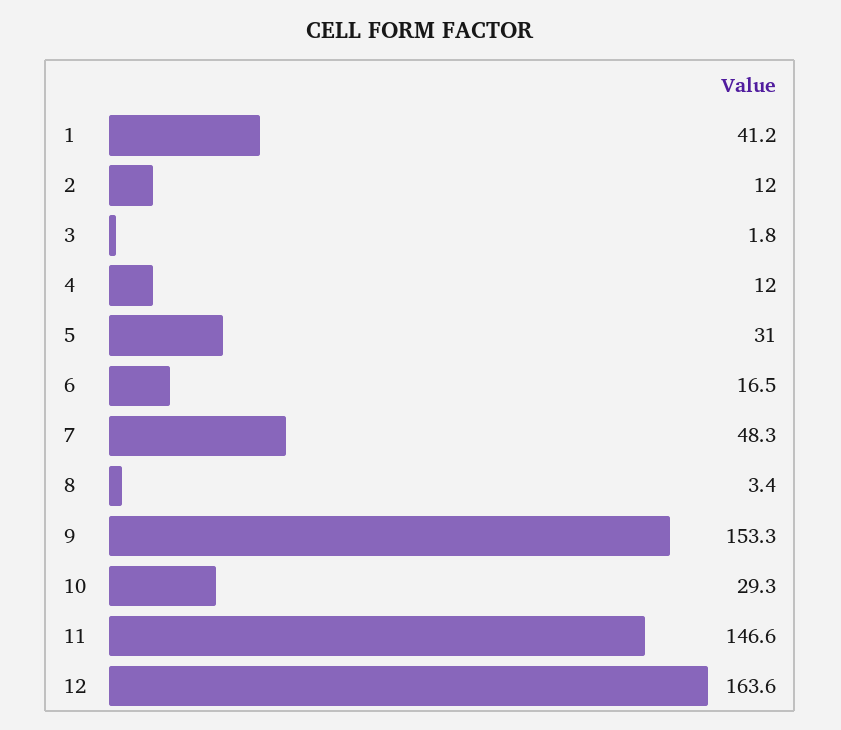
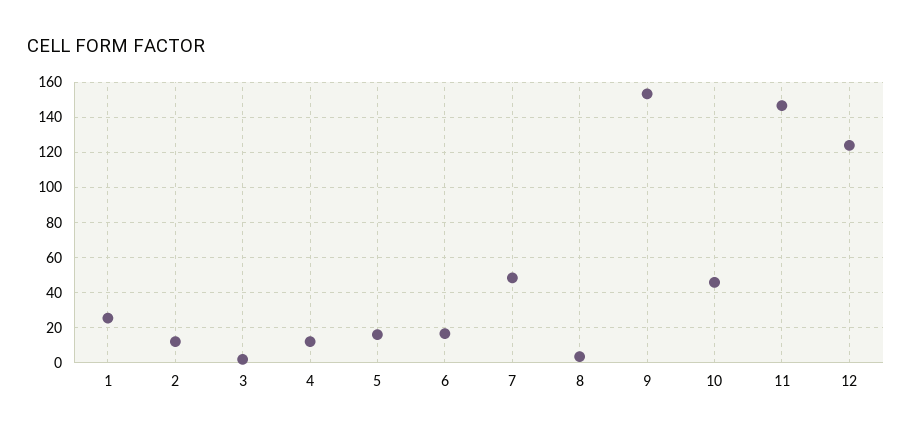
1: 41.2 -> 25
5: 31 -> 15
10: 29.3 -> 45
12: 163.6 -> 125

